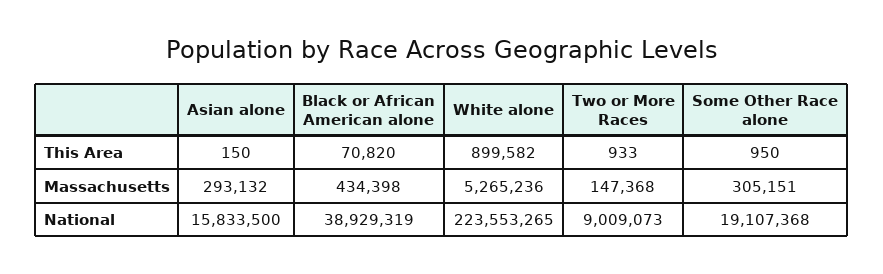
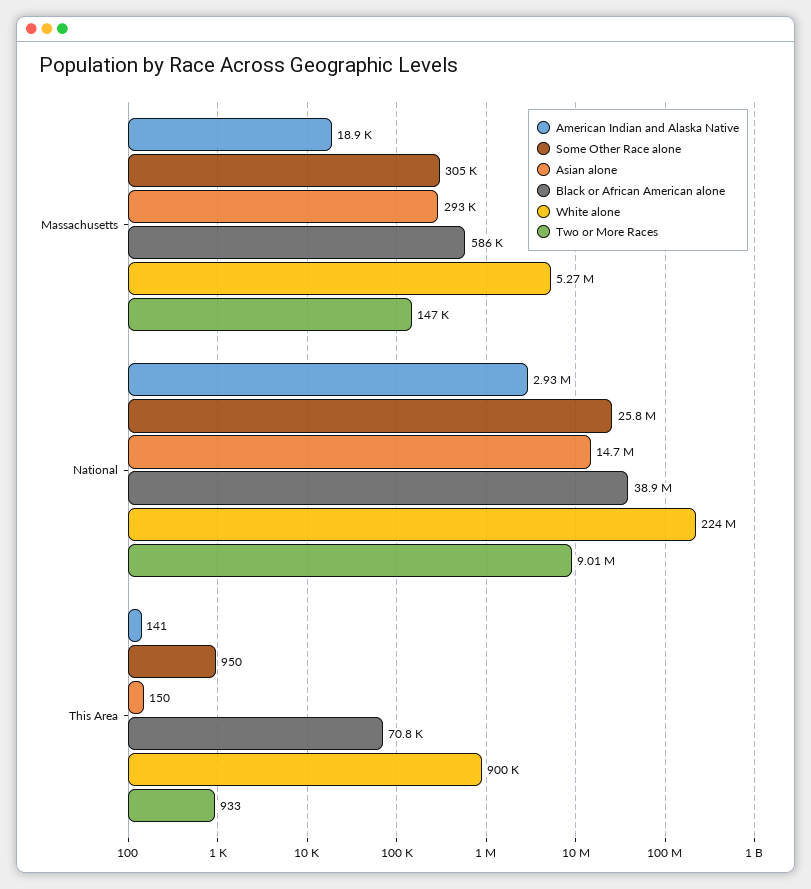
Black or African American alone, Massachusetts: 434398 -> 586000
Asian alone, National: 15833500 -> 14700000
Some Other Race alone, National: 19107368 -> 25800000
American Indian and Alaska Native, Massachusetts: none -> 18900
American Indian and Alaska Native, National: none -> 2930000
American Indian and Alaska Native, This Area: none -> 141

